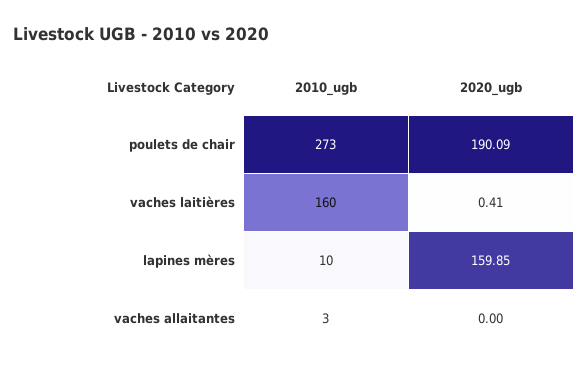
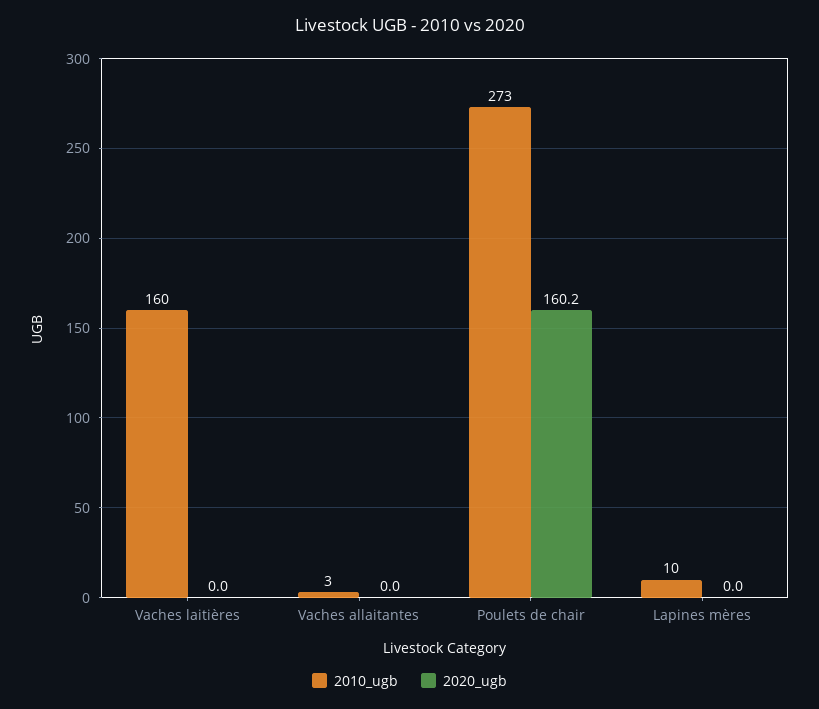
2020_ugb, poulets de chair: 190.09 -> 160.2
2020_ugb, vaches laitières: 0.41 -> 0
2020_ugb, lapines mères: 159.85 -> 0

